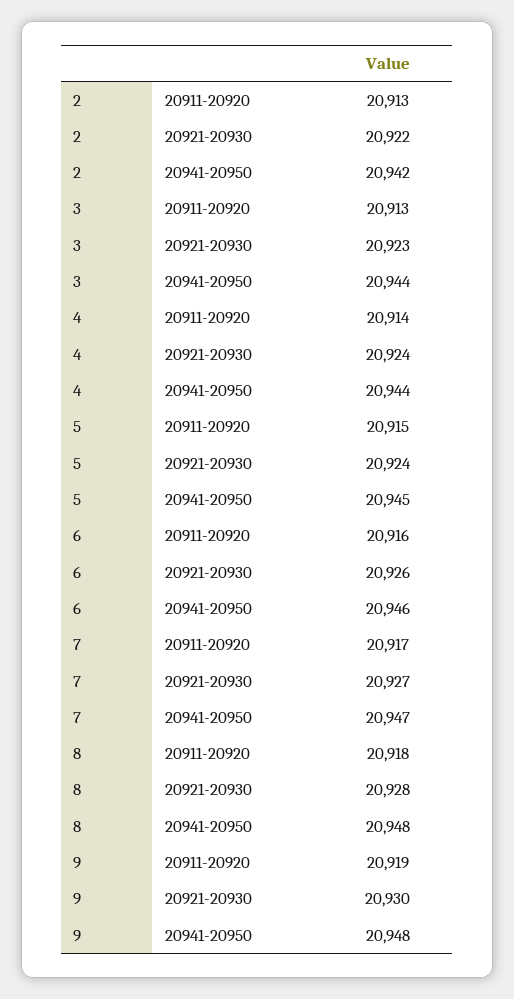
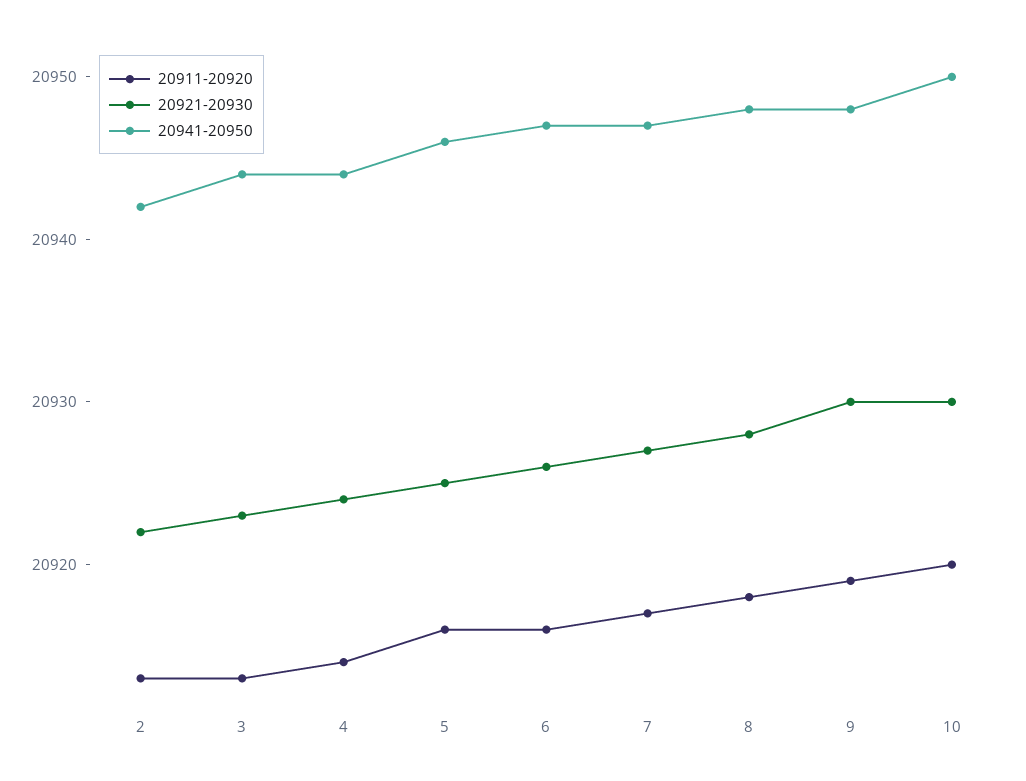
20911-20920, 5: 20915 -> 20916
20921-20930, 5: 20924 -> 20925
20941-20950, 5: 20945 -> 20946
20941-20950, 6: 20946 -> 20947
20911-20920, 10: none -> 20920
20921-20930, 10: none -> 20930
20941-20950, 10: none -> 20950

